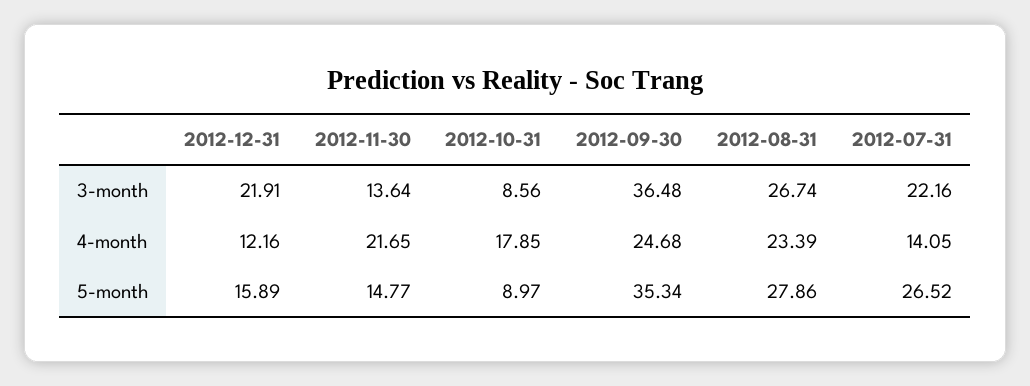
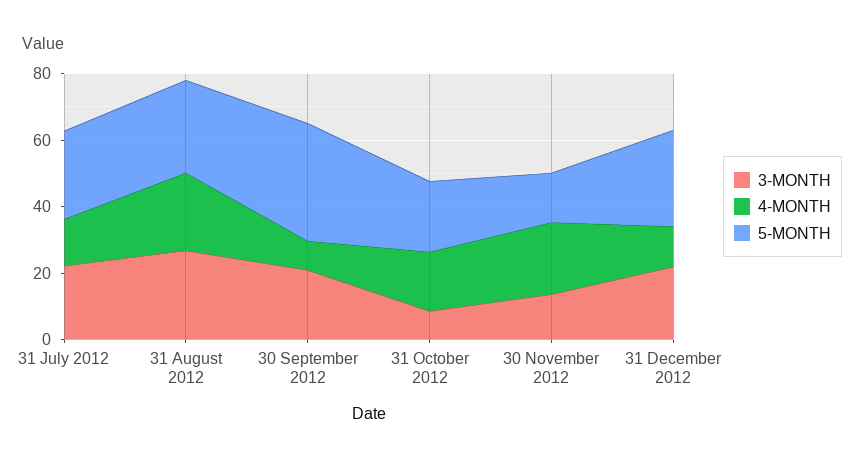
3-month, 2012-09-30: 36.48 -> 20
4-month, 2012-09-30: 24.68 -> 10
5-month, 2012-12-31: 15.89 -> 30
5-month, 2012-10-31: 8.97 -> 20

